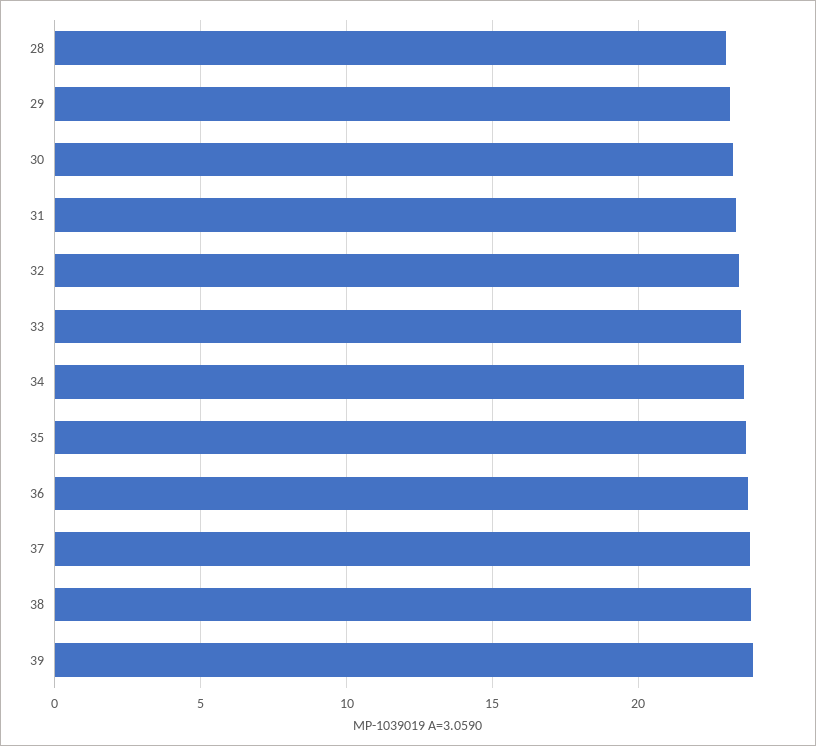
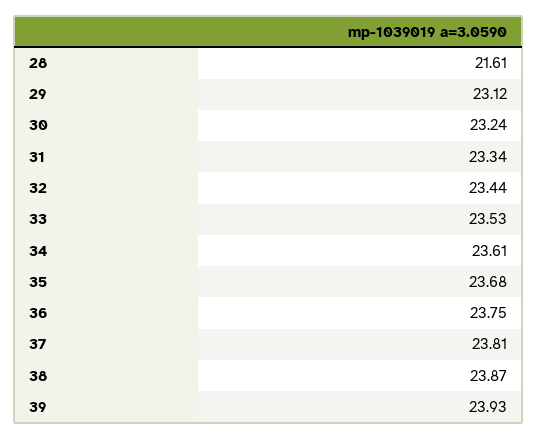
28: 23 -> 21.61

